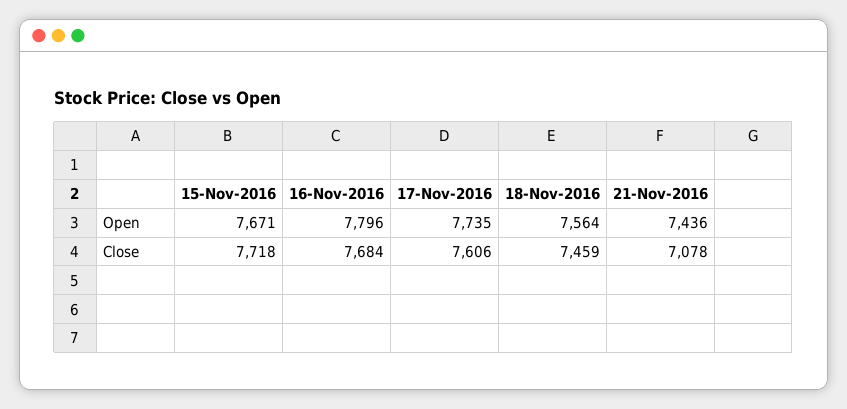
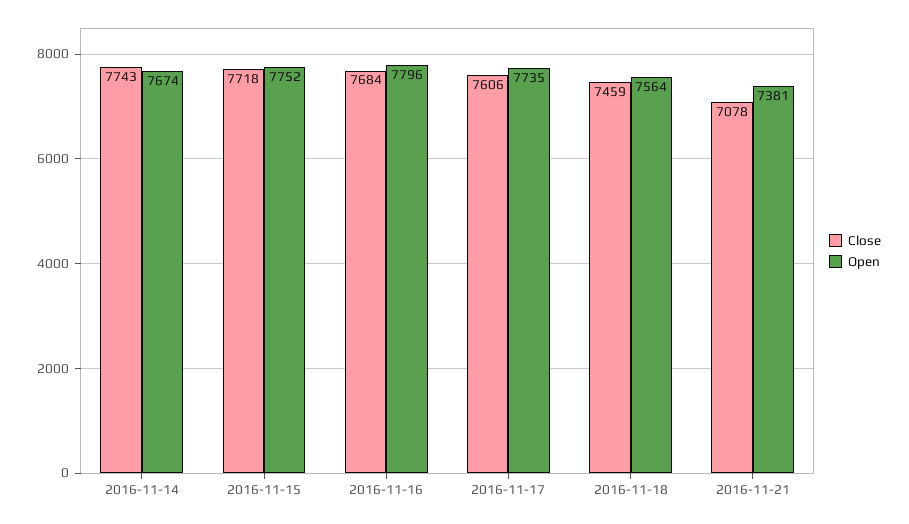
Open, 15-Nov-2016: 7671 -> 7752
Open, 21-Nov-2016: 7436 -> 7381
Close, 2016-11-14: none -> 7743
Open, 2016-11-14: none -> 7674

